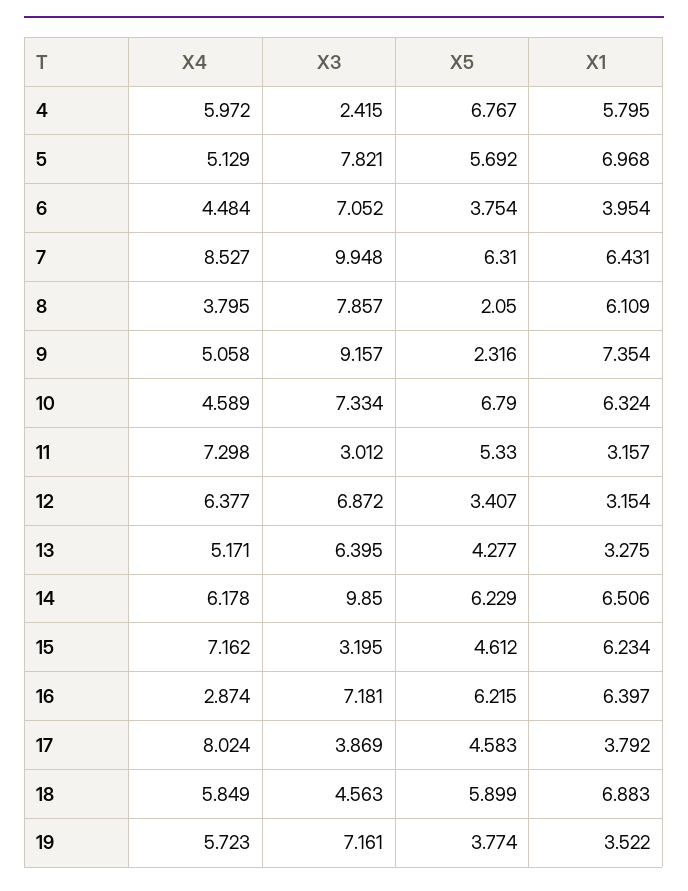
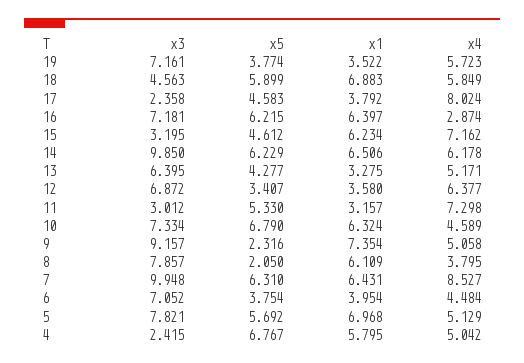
X4, 4: 5.972 -> 5.042
X1, 12: 3.154 -> 3.58
X3, 17: 3.869 -> 2.358

